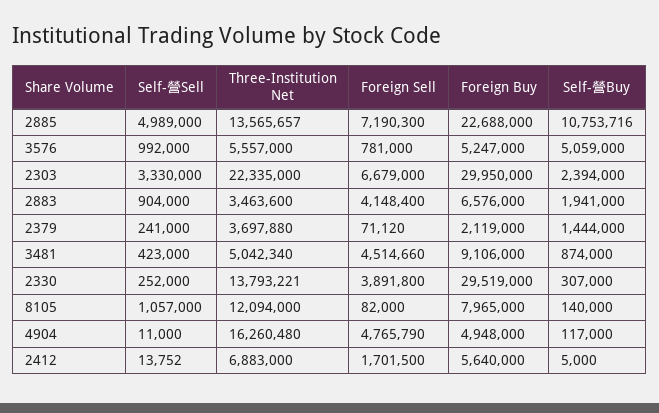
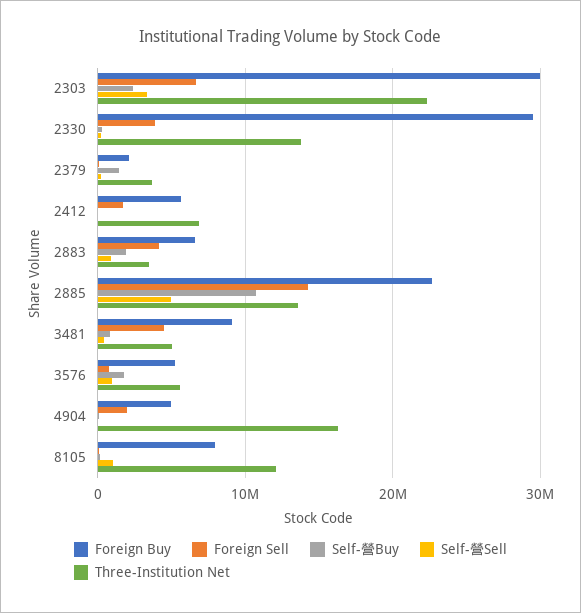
Foreign Sell, 2885: 7190300 -> 14000000
Self-營Buy, 3576: 5059000 -> 2000000
Foreign Sell, 4904: 4765790 -> 2000000

